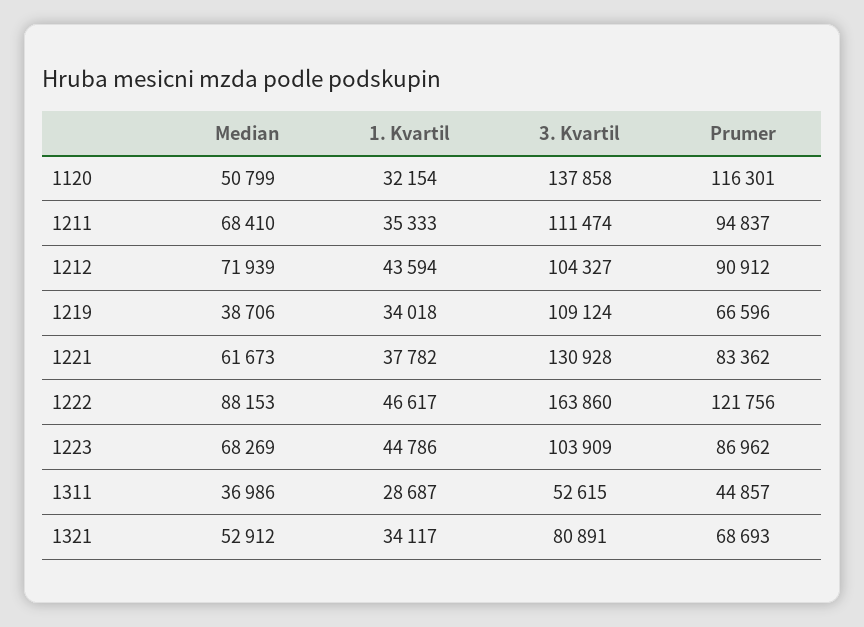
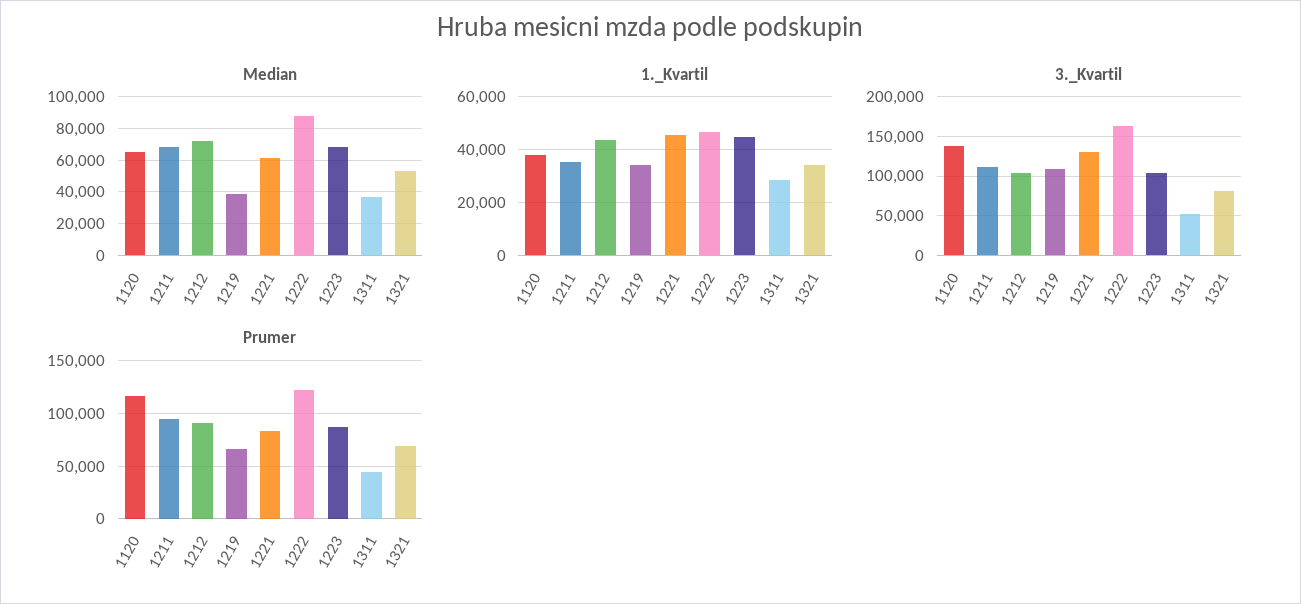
Median, 1120: 50799 -> 65000
1. Kvartil, 1120: 32154 -> 37500
1. Kvartil, 1221: 37782 -> 45000

